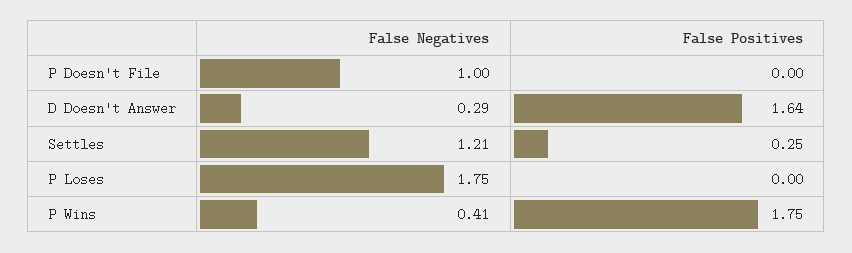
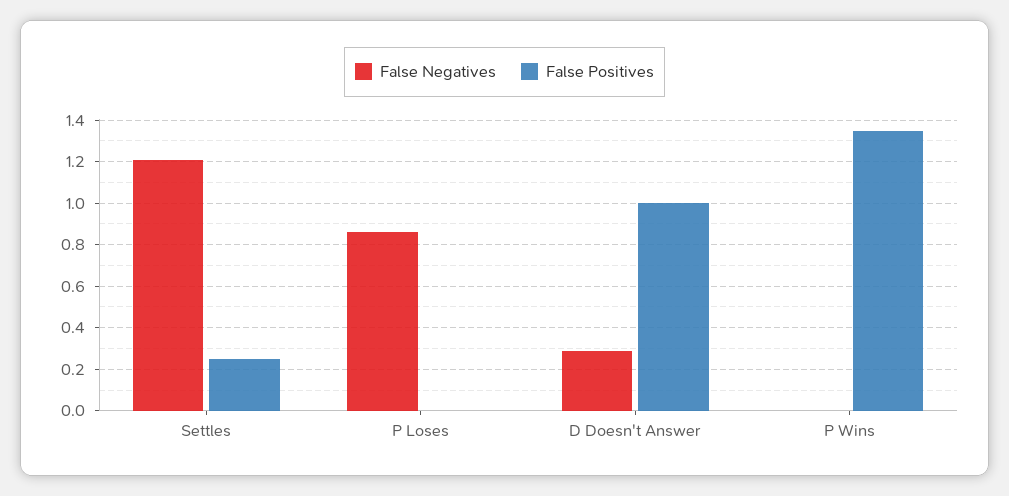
False Negatives, P Doesn't File: 1 -> none
False Positives, P Doesn't File: 0 -> none
False Positives, D Doesn't Answer: 1.64 -> 1
False Negatives, P Loses: 1.75 -> 0.85
False Negatives, P Wins: 0.41 -> 0
False Positives, P Wins: 1.75 -> 1.35

